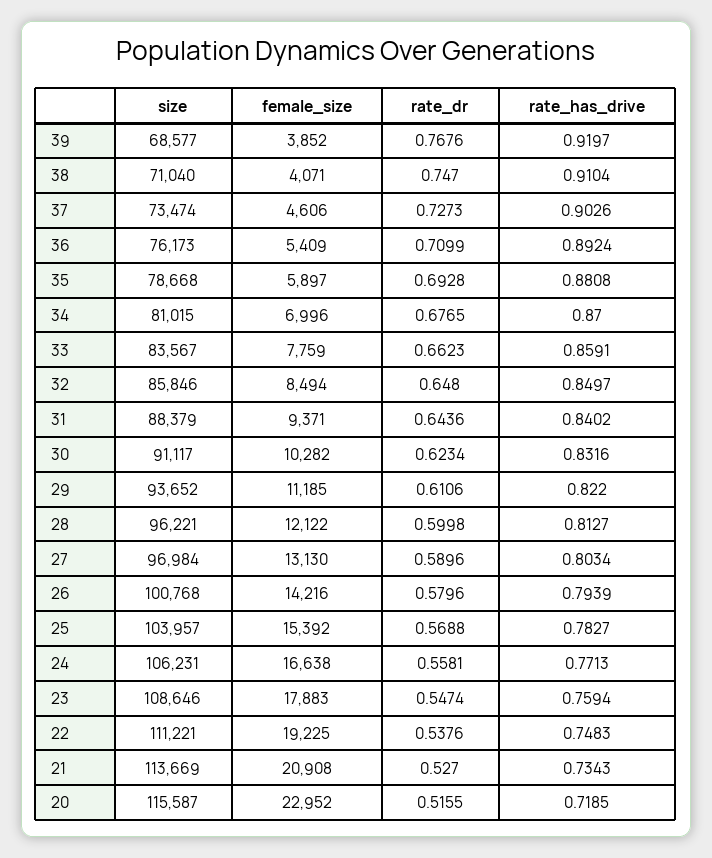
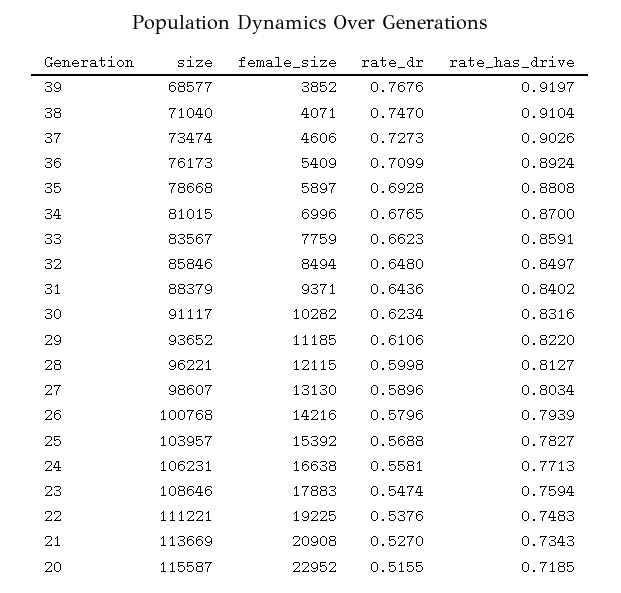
female_size, 28: 12122 -> 12115
size, 27: 96984 -> 98607

